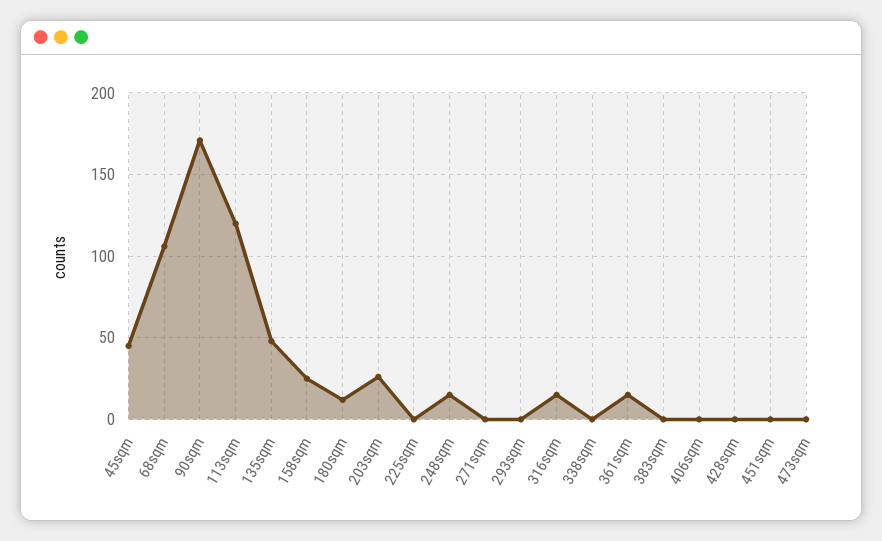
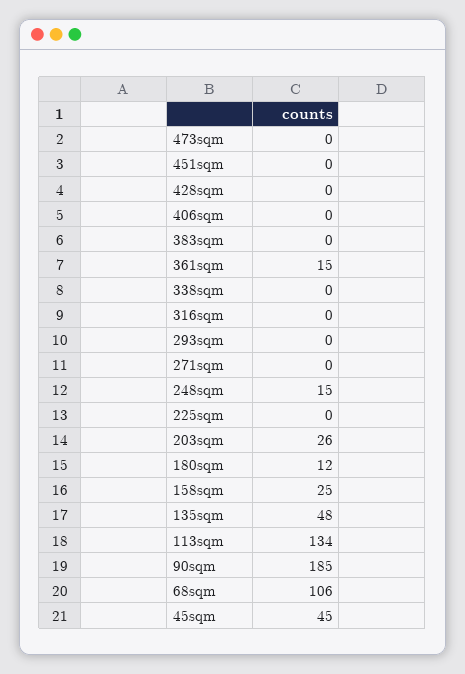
90sqm: 170 -> 185
113sqm: 120 -> 134
316sqm: 15 -> 0

